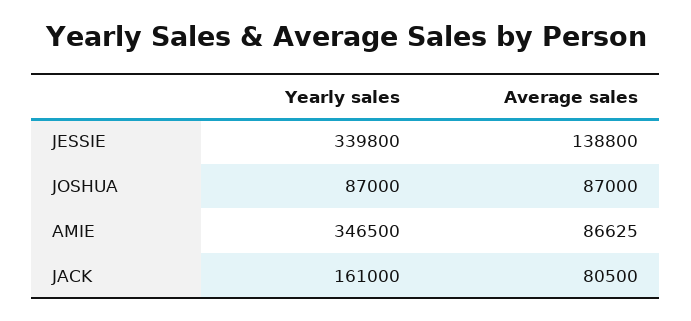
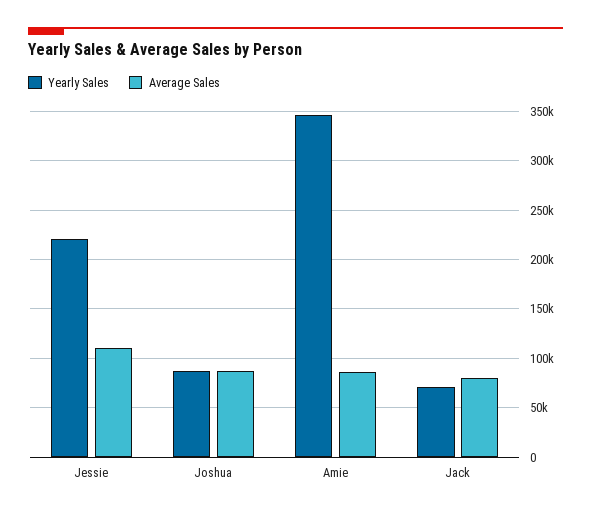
Yearly sales, JESSIE: 339800 -> 220000
Average sales, JESSIE: 138800 -> 110000
Yearly sales, JACK: 161000 -> 70000

